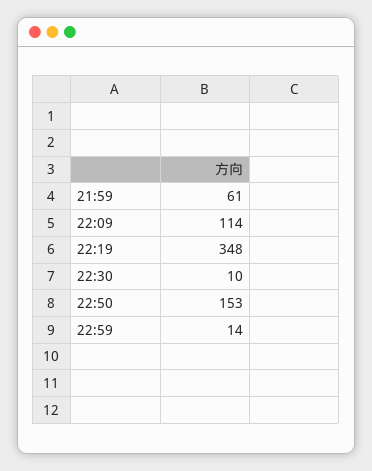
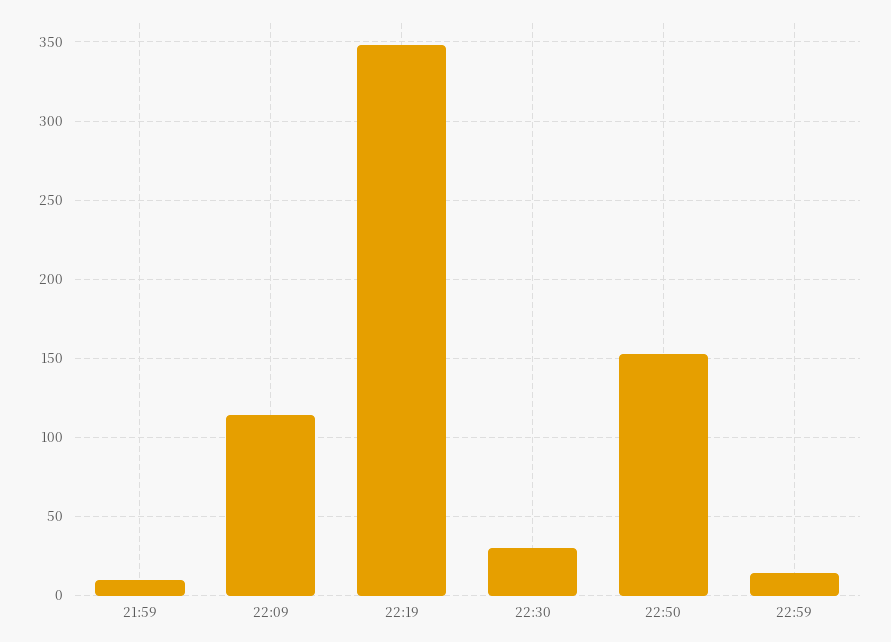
21:59: 61 -> 10
22:30: 10 -> 30

